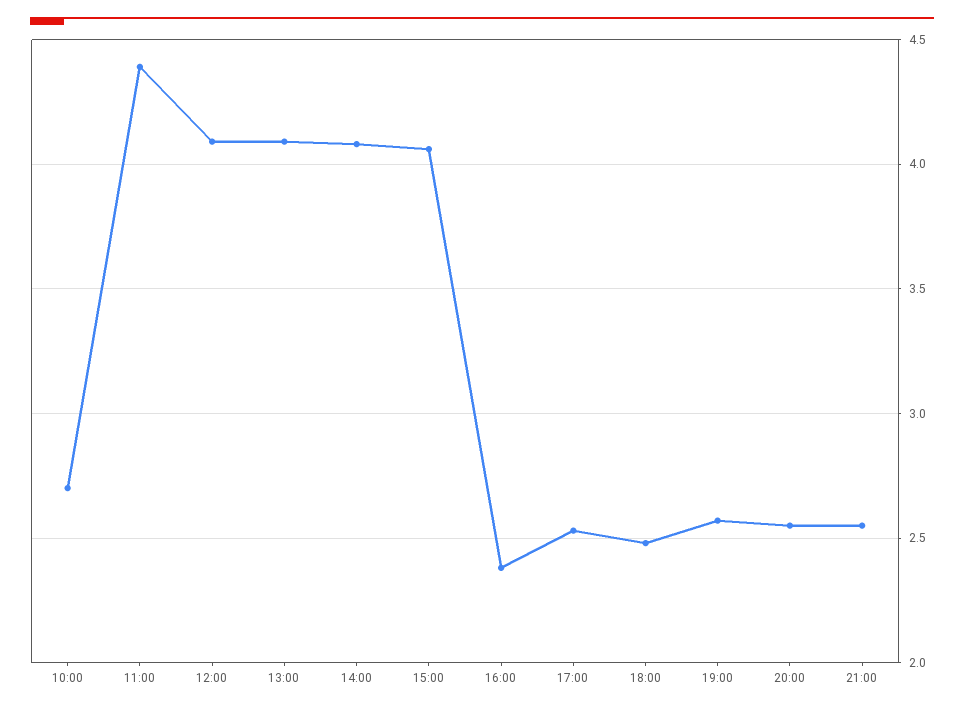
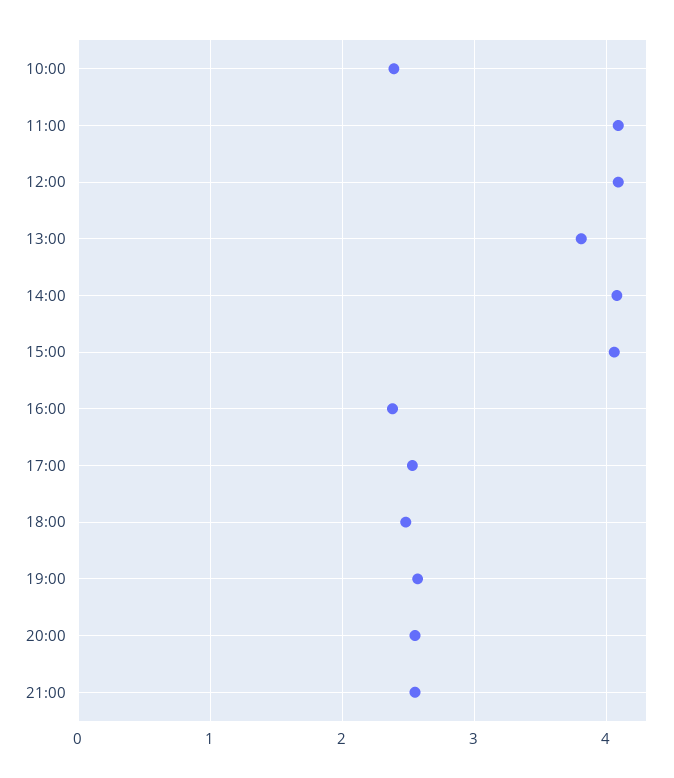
10:00: 2.7 -> 2.4
11:00: 4.4 -> 4.1
13:00: 4.1 -> 3.8

